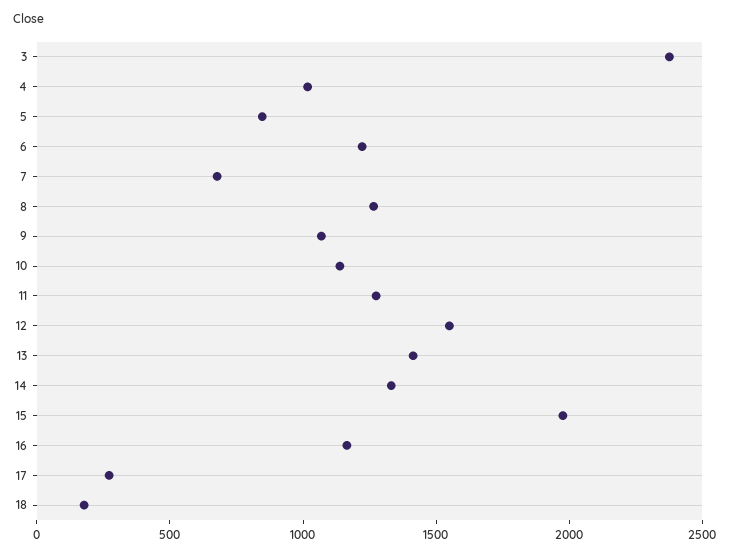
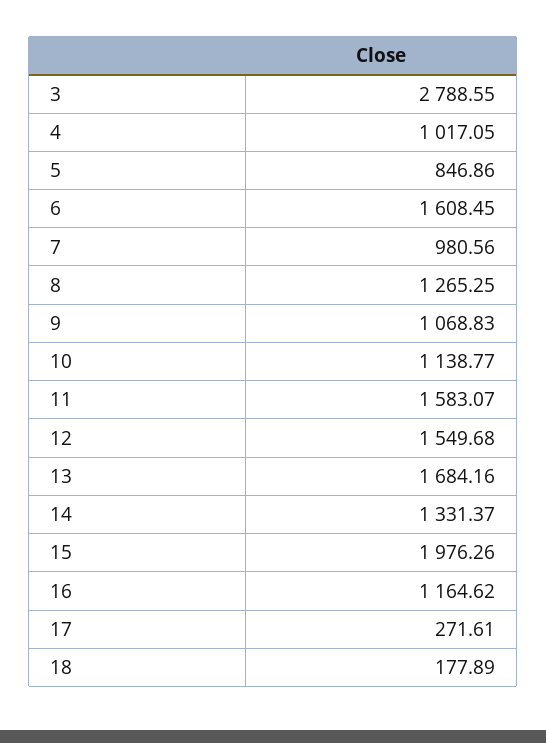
3: 2400 -> 2788.55
6: 1200 -> 1608.45
7: 700 -> 980.56
11: 1300 -> 1583.07
13: 1400 -> 1684.16

